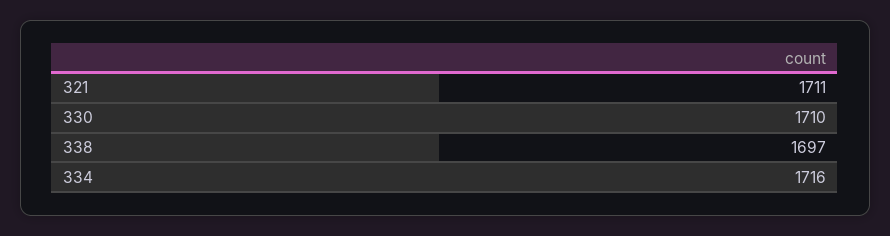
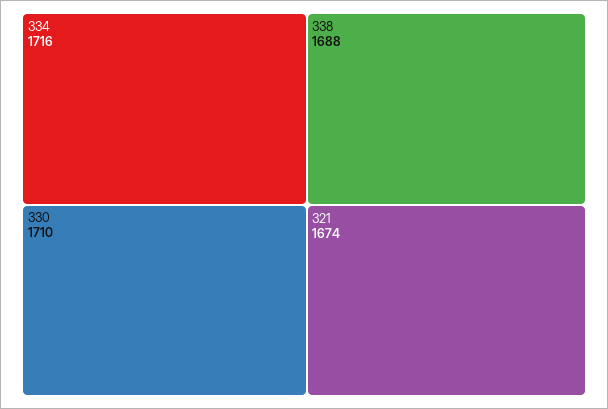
321: 1711 -> 1674
338: 1697 -> 1688

